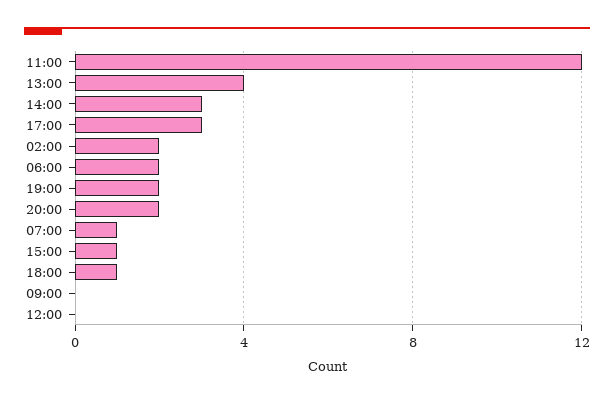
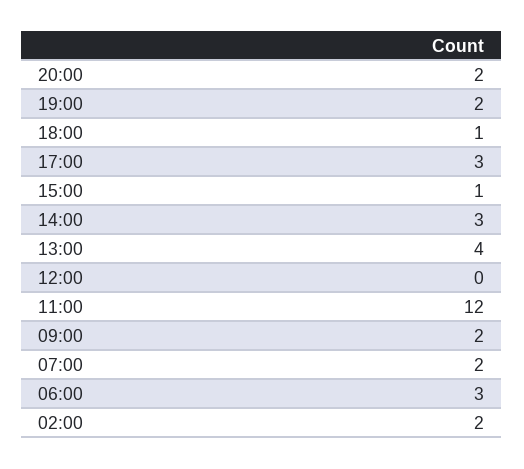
06:00: 2 -> 3
07:00: 1 -> 2
09:00: 0 -> 2

